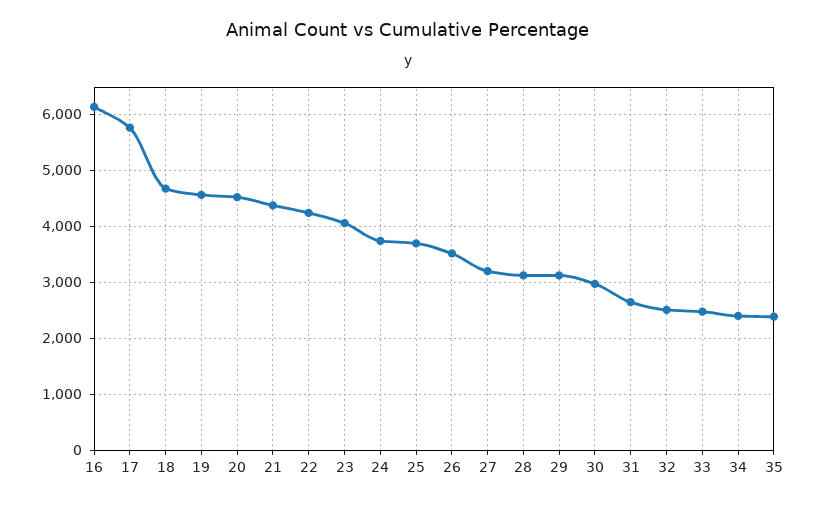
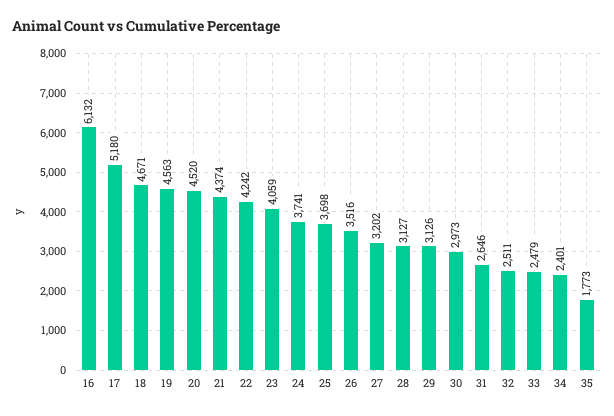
17: 5800 -> 5180
35: 2400 -> 1773

